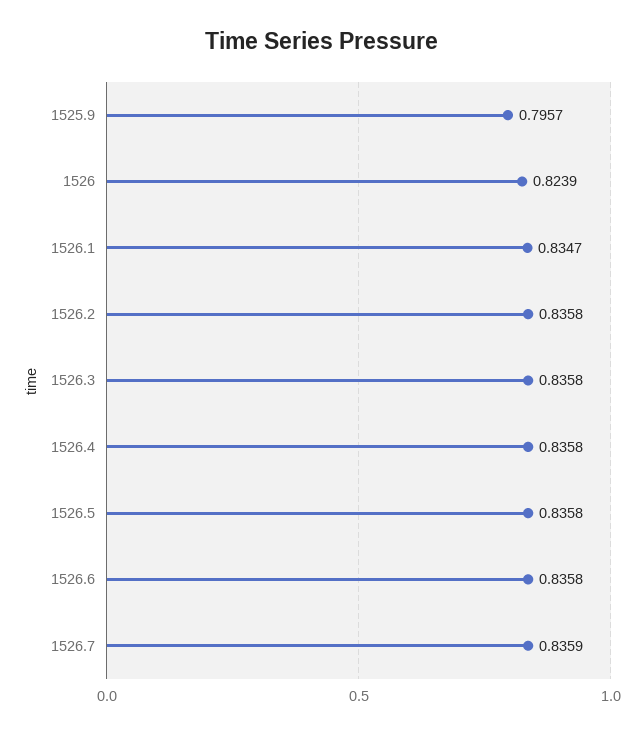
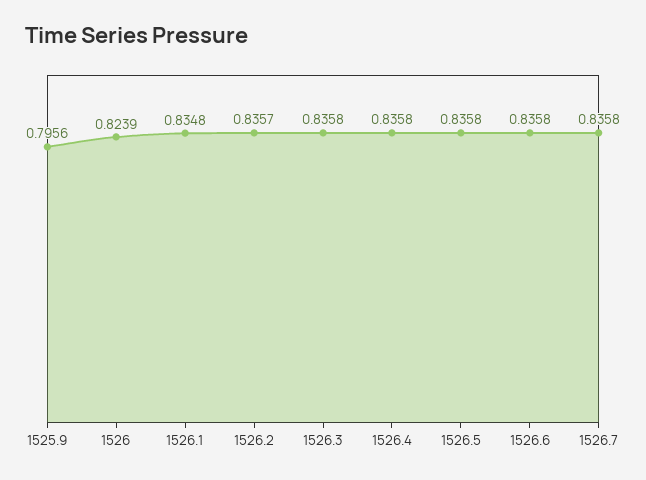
1525.9: 0.7957 -> 0.7956
1526.1: 0.8347 -> 0.8348
1526.2: 0.8358 -> 0.8357
1526.7: 0.8359 -> 0.8358

